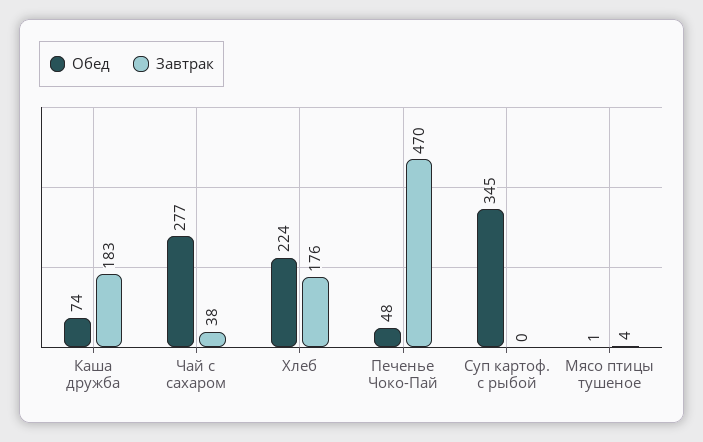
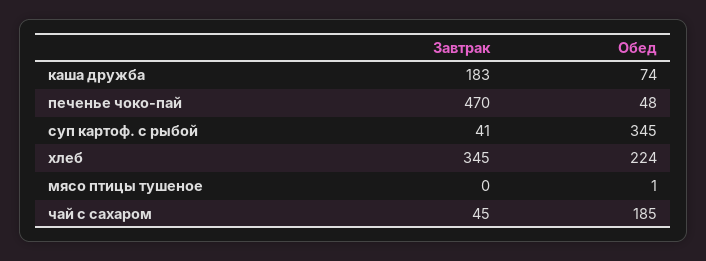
Обед, Чай с сахаром: 277 -> 185
Завтрак, Чай с сахаром: 38 -> 45
Завтрак, Хлеб: 176 -> 345
Завтрак, Суп картоф. с рыбой: 0 -> 41
Завтрак, Мясо птицы тушеное: 4 -> 0

